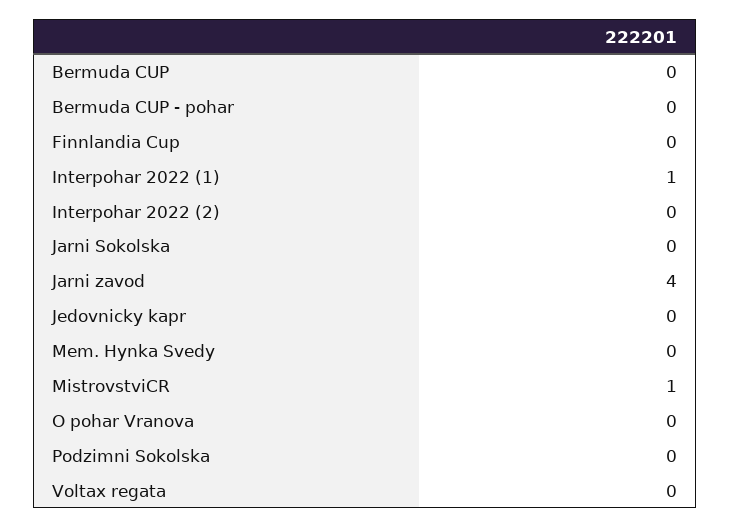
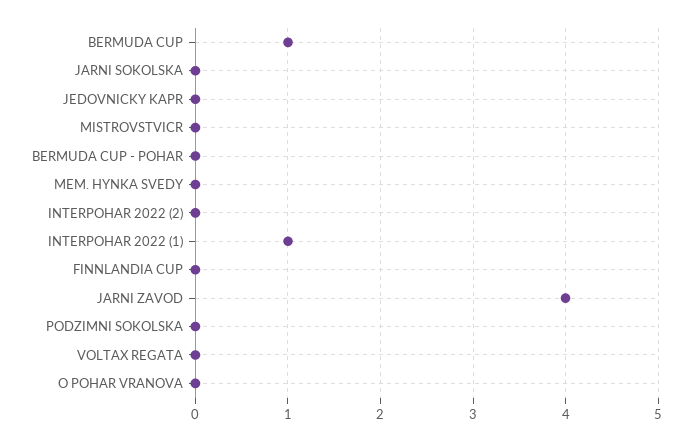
Bermuda CUP: 0 -> 1
MistrovstviCR: 1 -> 0

